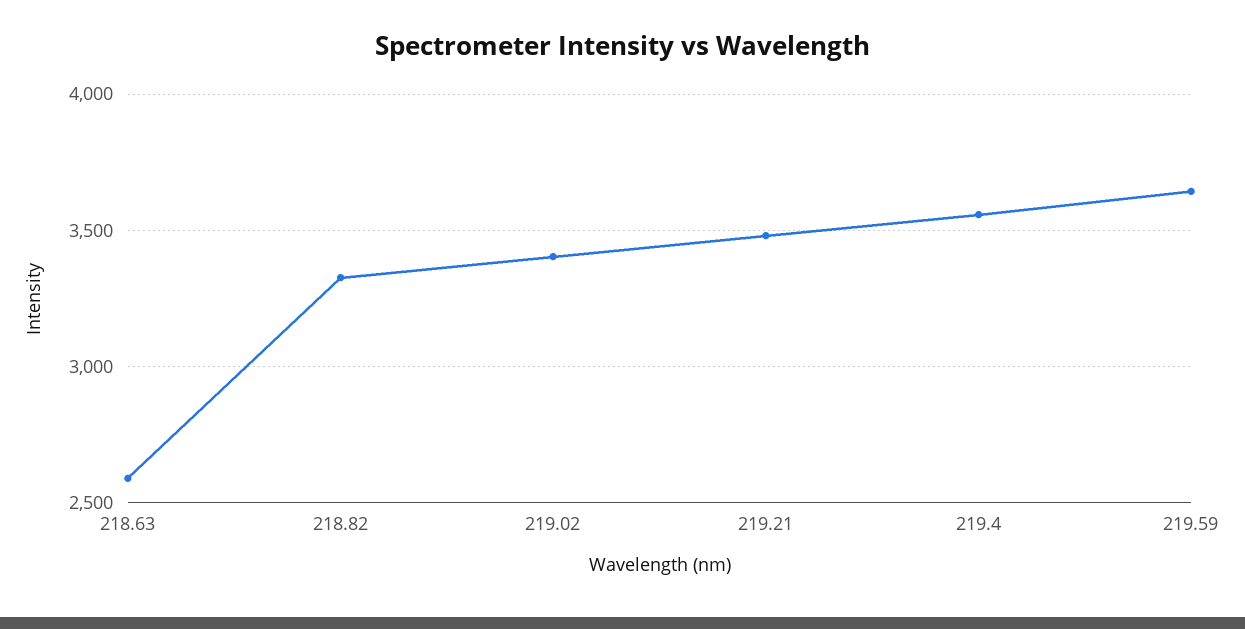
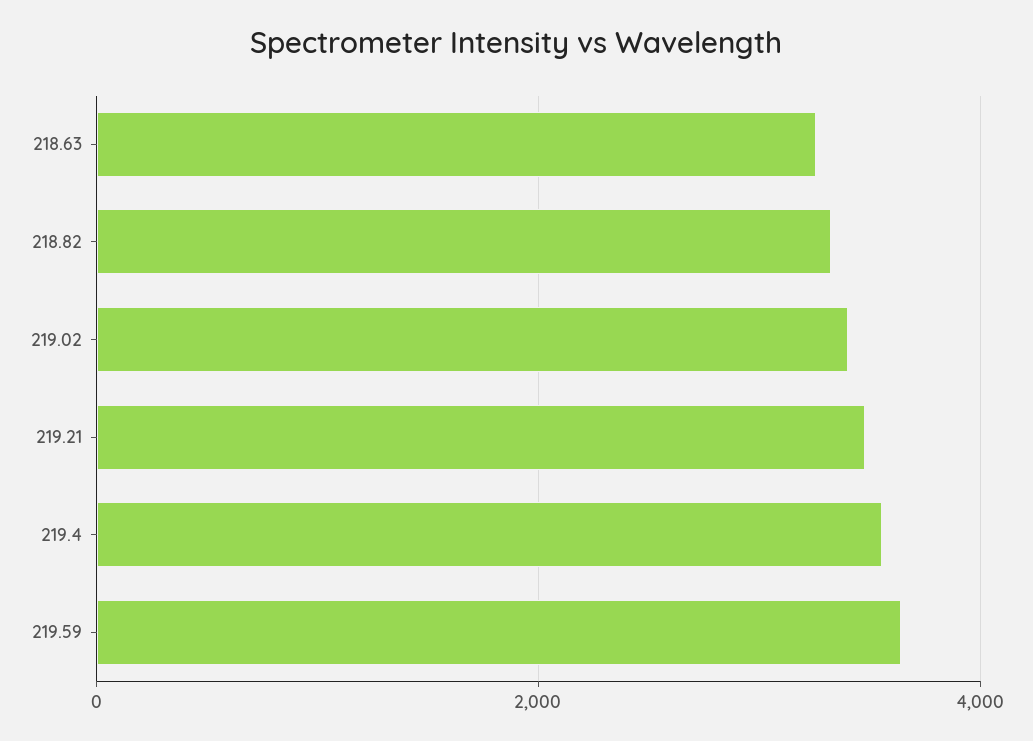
218.63: 2600 -> 3200

